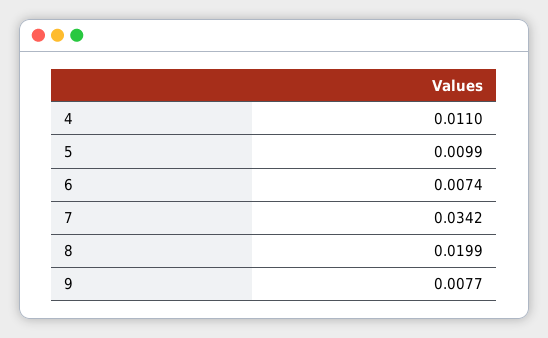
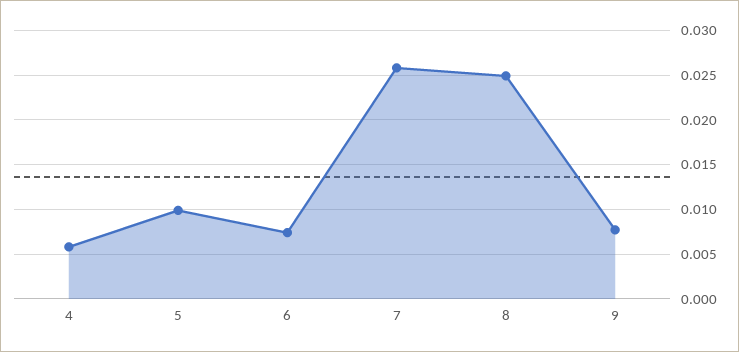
4: 0.011 -> 0.006
7: 0.0342 -> 0.026
8: 0.0199 -> 0.025

